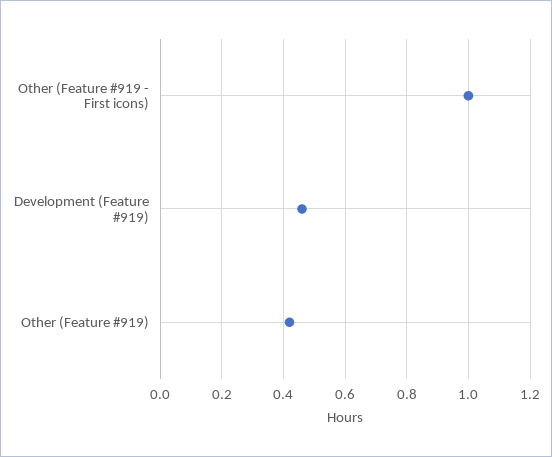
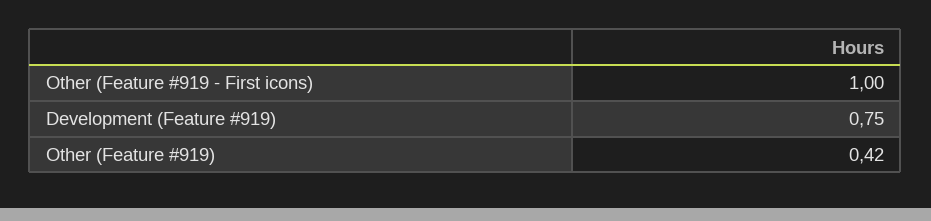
Development (Feature #919): 0.45 -> 0.75

